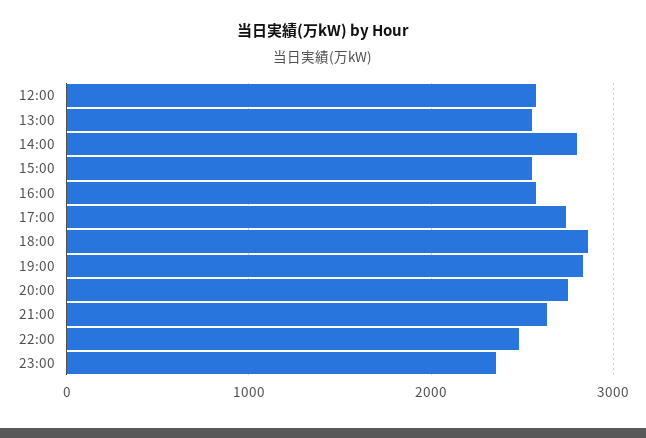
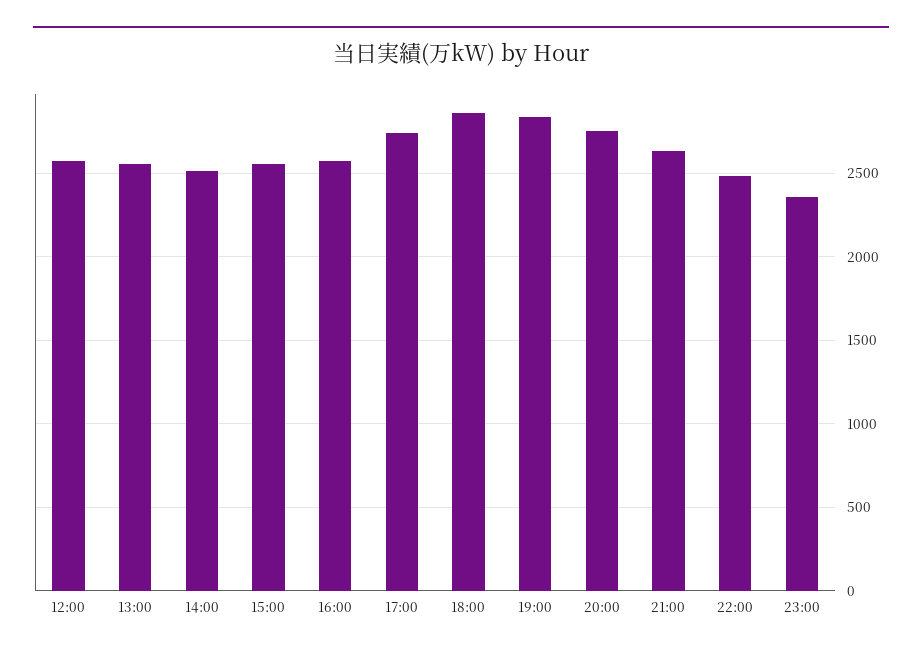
14:00: 2800 -> 2500

